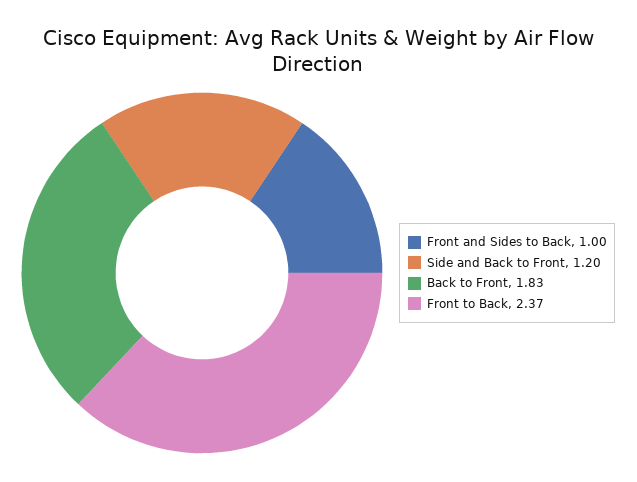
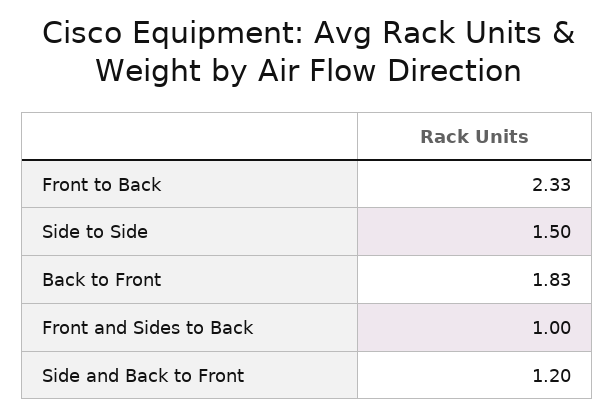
Front to Back: 2.37 -> 2.33
Side to Side: none -> 1.5

